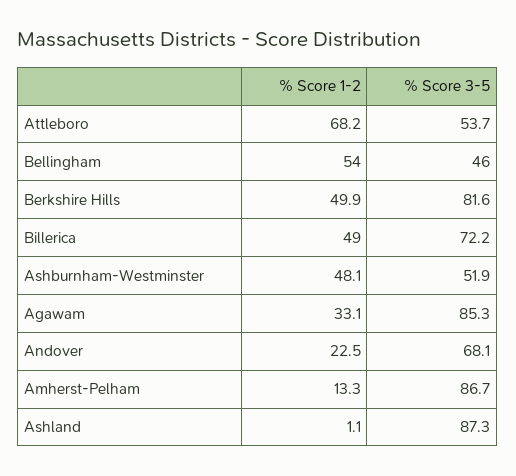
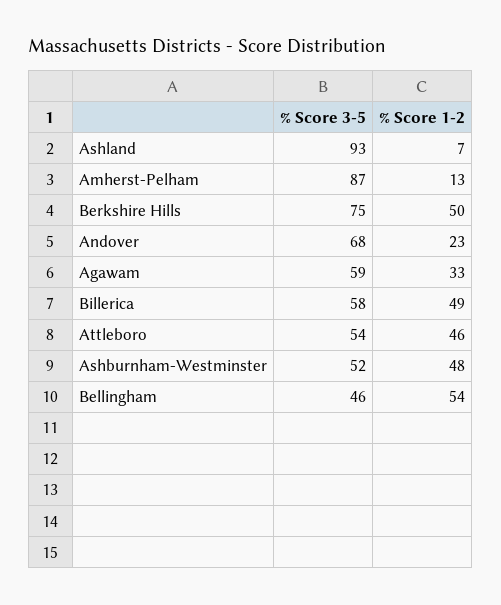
% Score 1-2, Attleboro: 68.2 -> 46
% Score 3-5, Berkshire Hills: 81.6 -> 75
% Score 3-5, Billerica: 72.2 -> 58
% Score 3-5, Agawam: 85.3 -> 59
% Score 1-2, Ashland: 1.1 -> 7
% Score 3-5, Ashland: 87.3 -> 93

